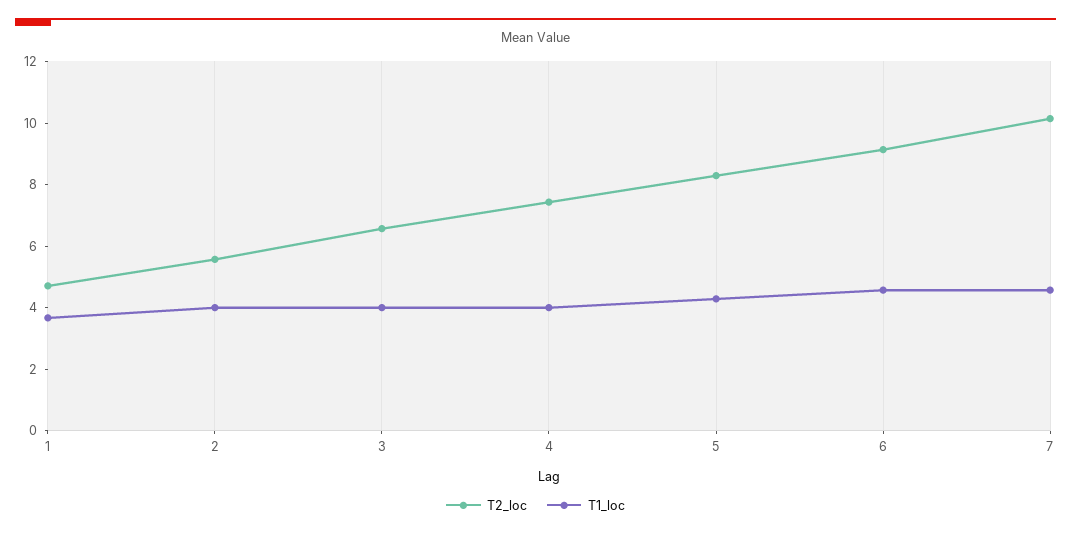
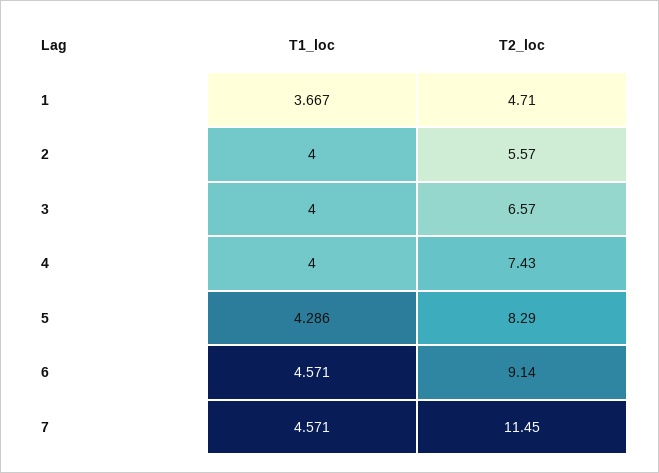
T2_loc, 7: 10 -> 11.45

